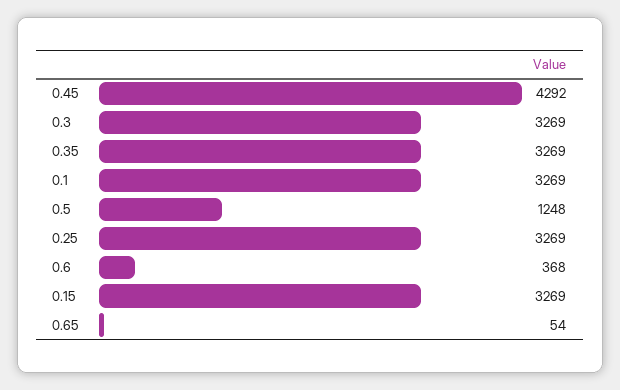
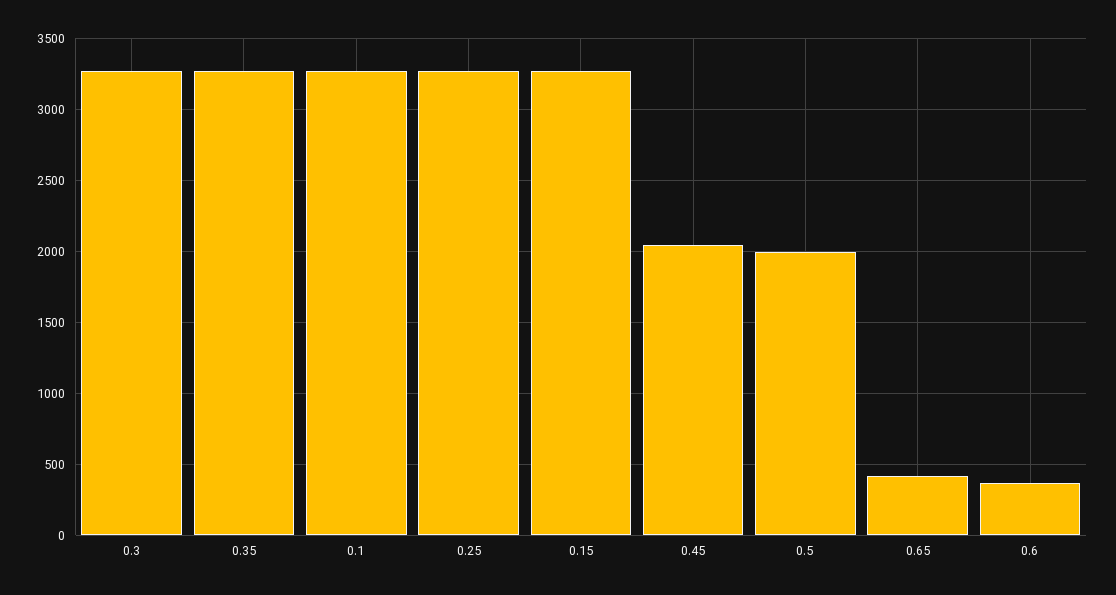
0.45: 4292 -> 2050
0.5: 1248 -> 2000
0.65: 54 -> 400

